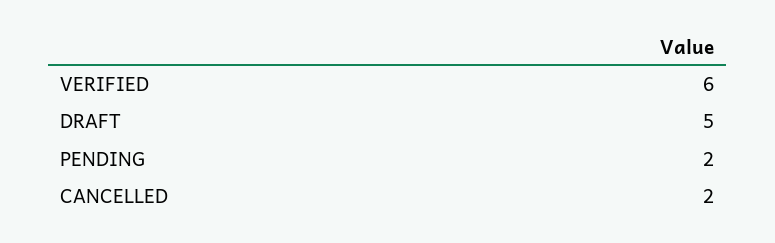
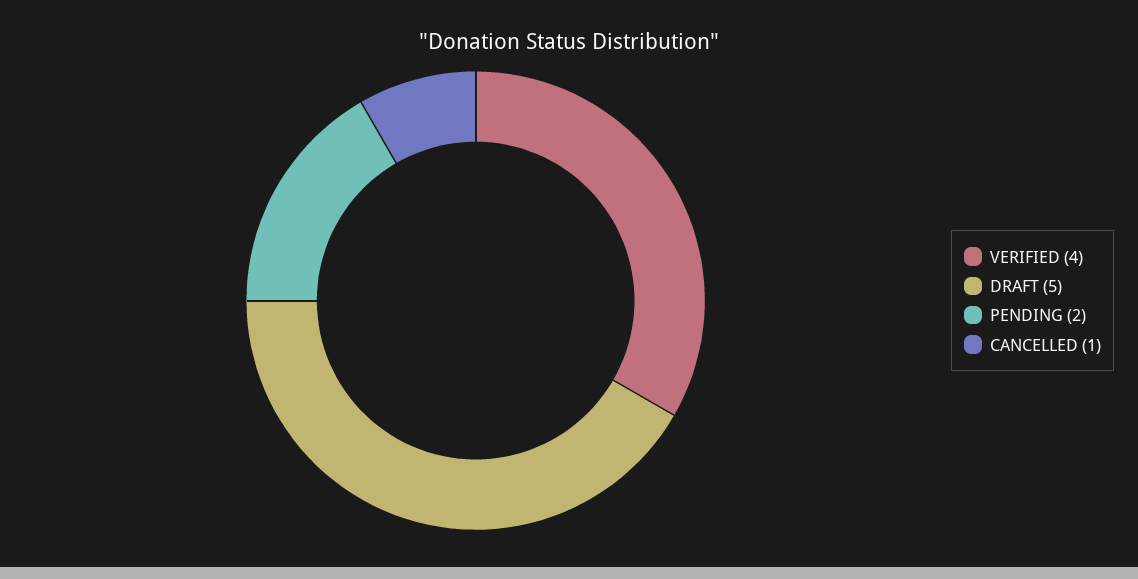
VERIFIED: 6 -> 4
CANCELLED: 2 -> 1

